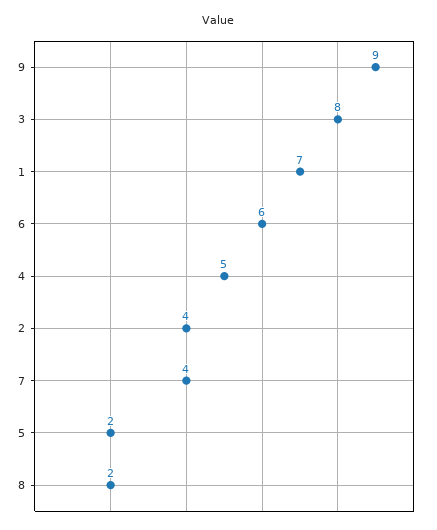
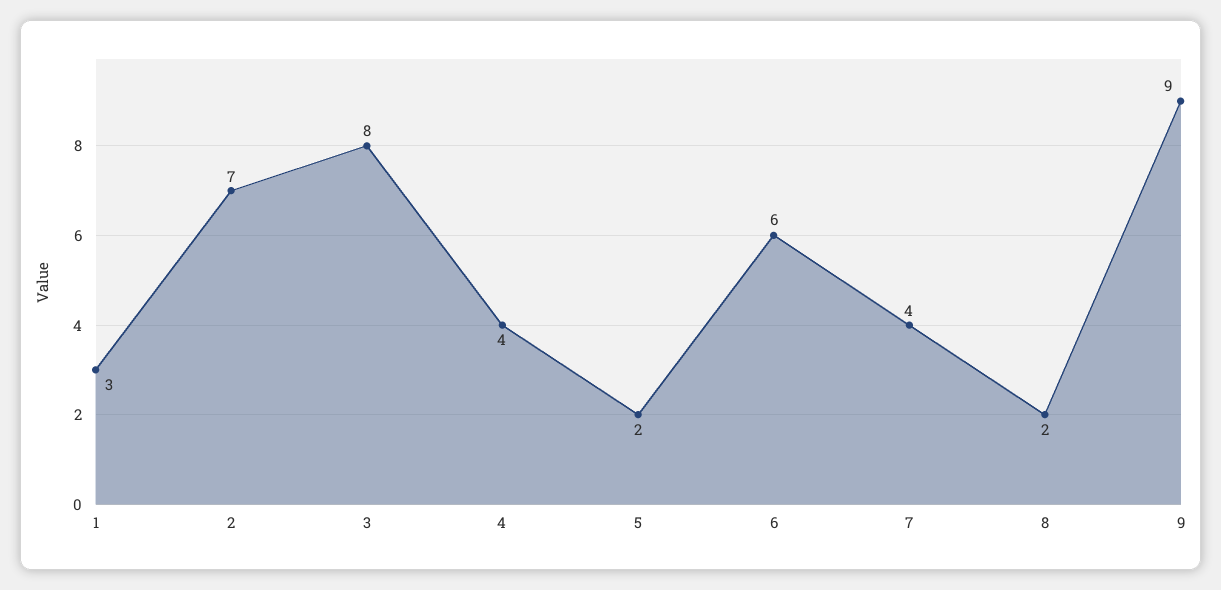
1: 7 -> 3
4: 5 -> 4
2: 4 -> 7

